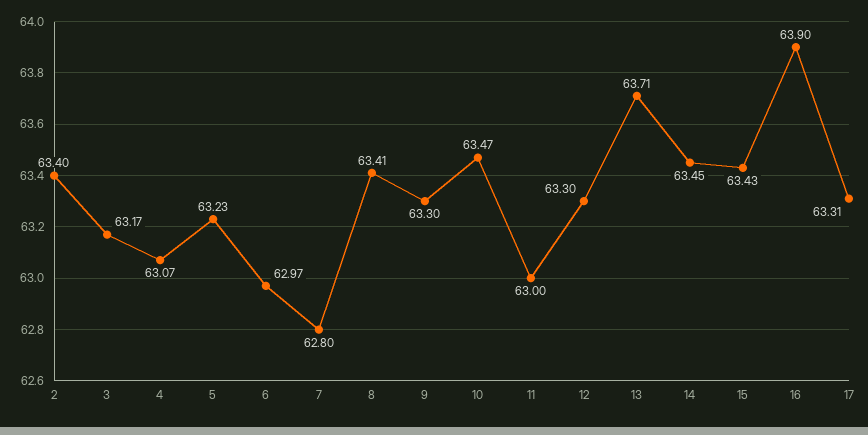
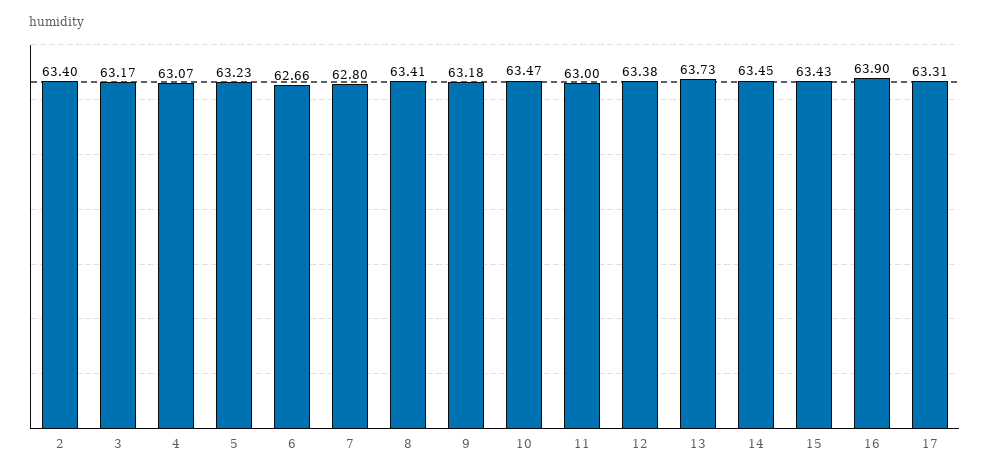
6: 62.97 -> 62.66
9: 63.3 -> 63.18
12: 63.3 -> 63.38
13: 63.71 -> 63.73

